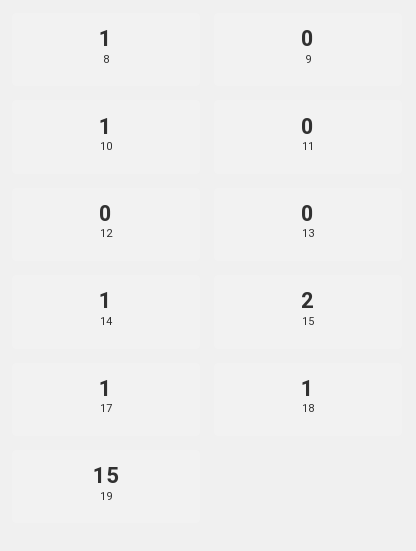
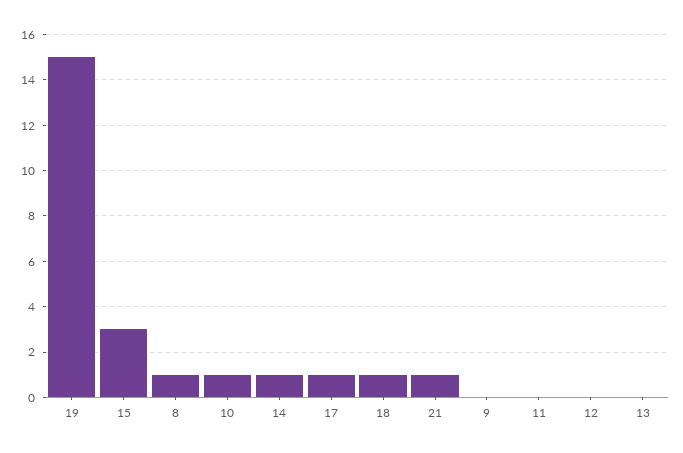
15: 2 -> 3
21: none -> 1

